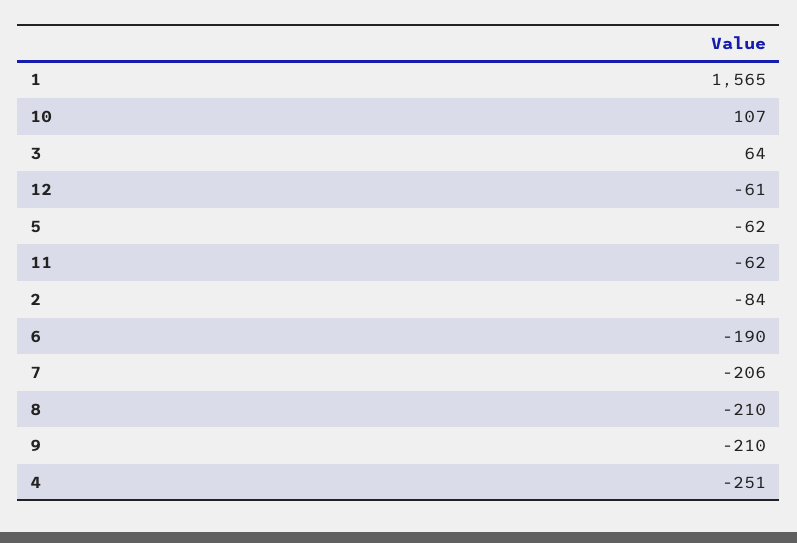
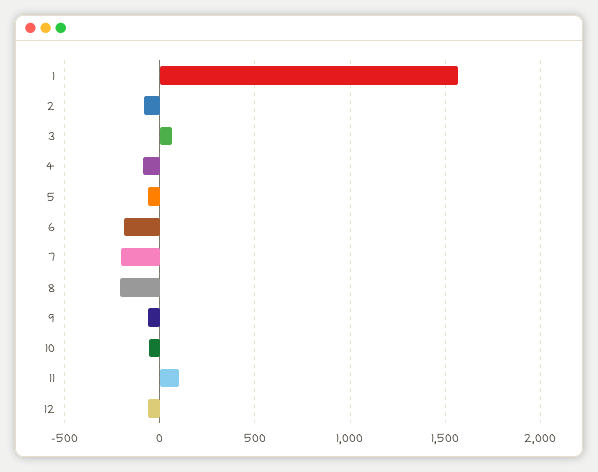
10: 107 -> -50
11: -62 -> 100
9: -210 -> -50
4: -251 -> -100

